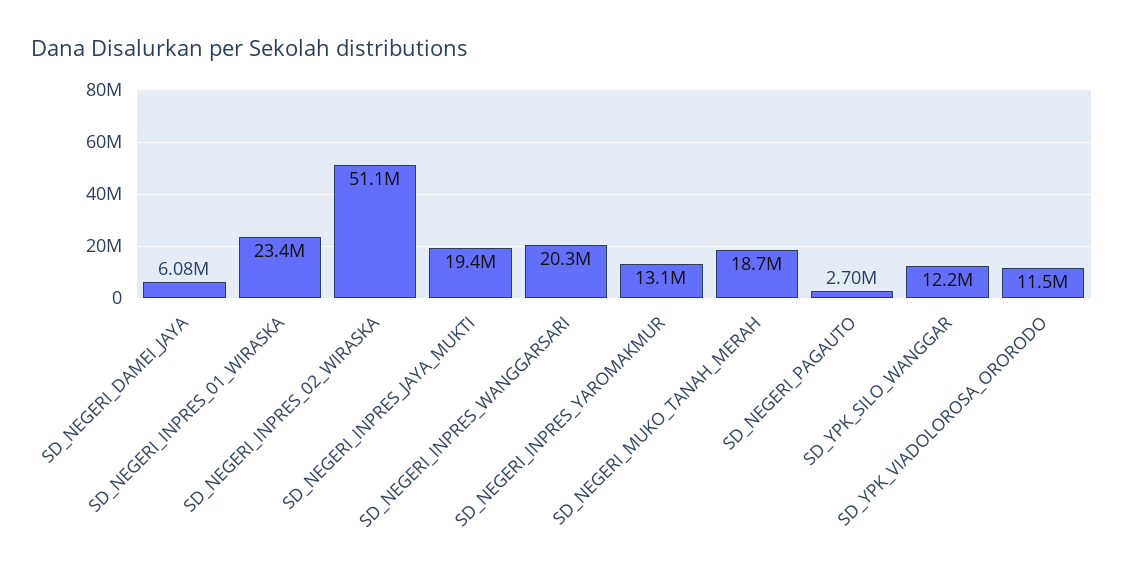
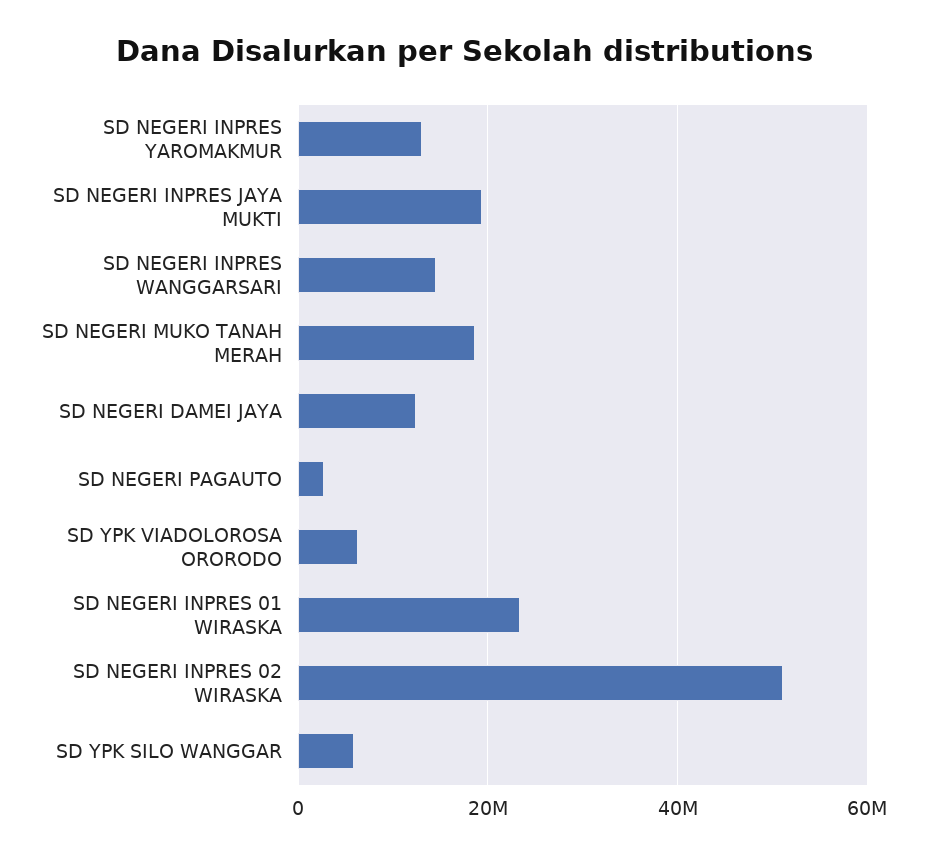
SD_NEGERI_DAMEI_JAYA: 6080000 -> 12000000
SD_NEGERI_INPRES_WANGGARSARI: 20300000 -> 14000000
SD_YPK_SILO_WANGGAR: 12200000 -> 6000000
SD_YPK_VIADOLOROSA_ORORODO: 11500000 -> 6000000

